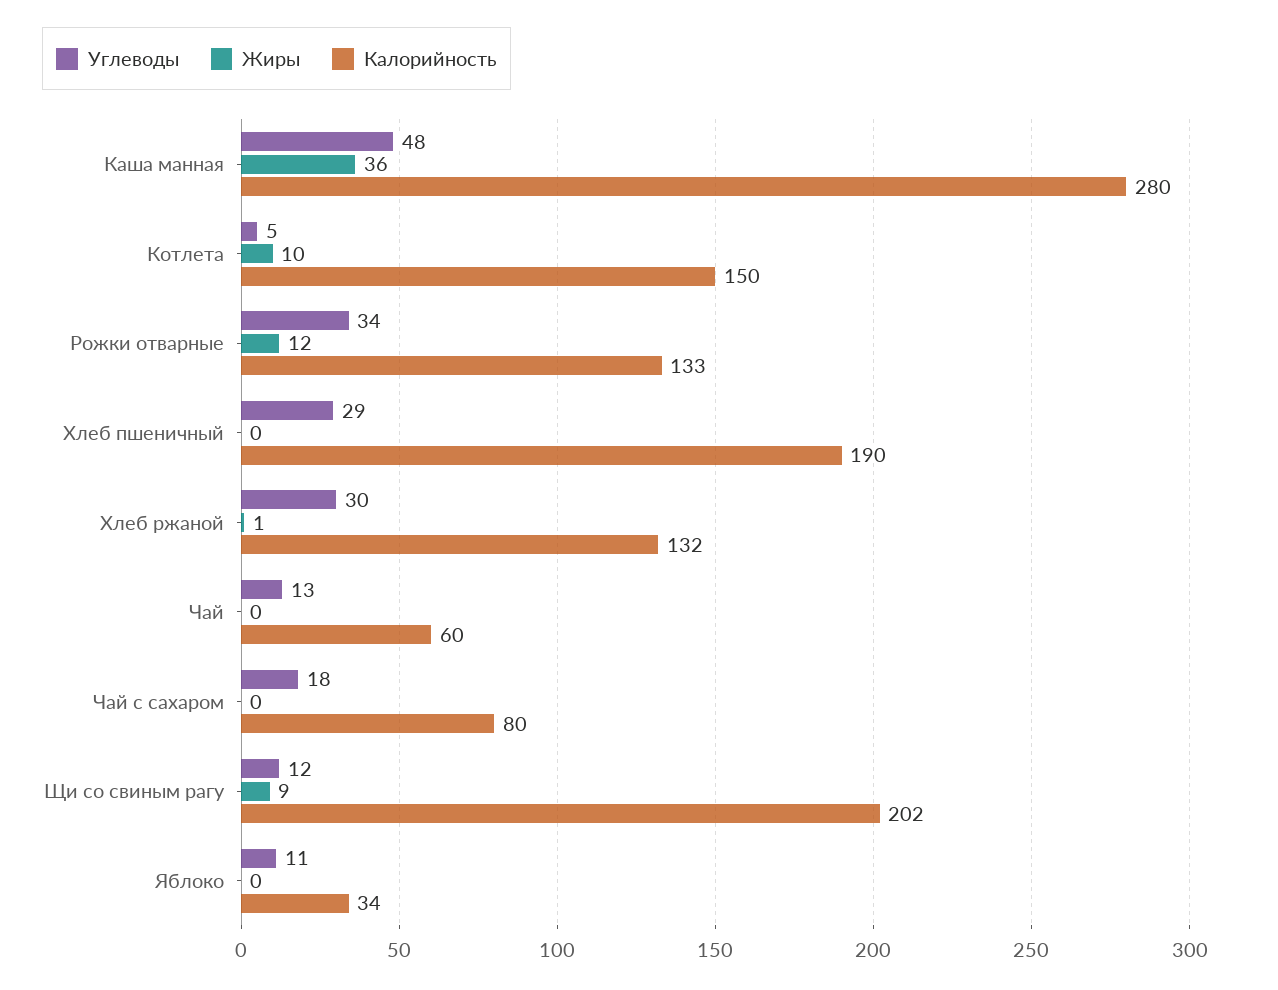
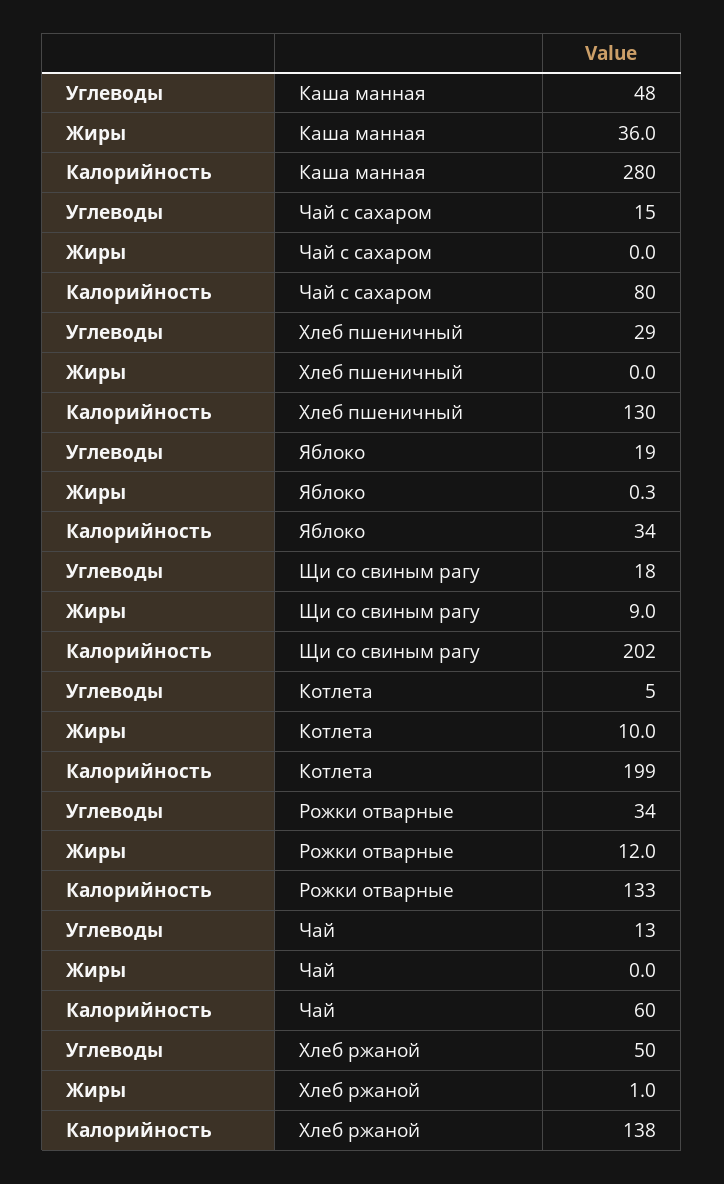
Калорийность, Котлета: 150 -> 199
Калорийность, Хлеб пшеничный: 190 -> 130
Углеводы, Хлеб ржаной: 30 -> 50
Калорийность, Хлеб ржаной: 132 -> 138
Углеводы, Чай с сахаром: 18 -> 15
Углеводы, Щи со свиным рагу: 12 -> 18
Углеводы, Яблоко: 11 -> 19

